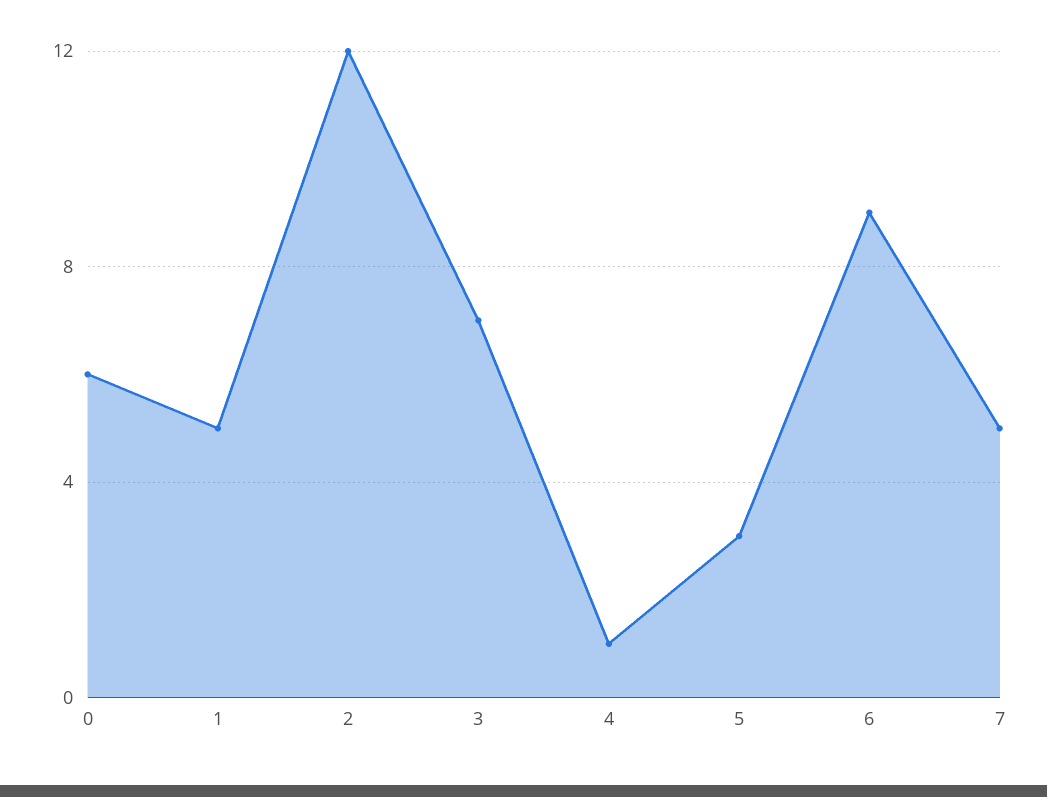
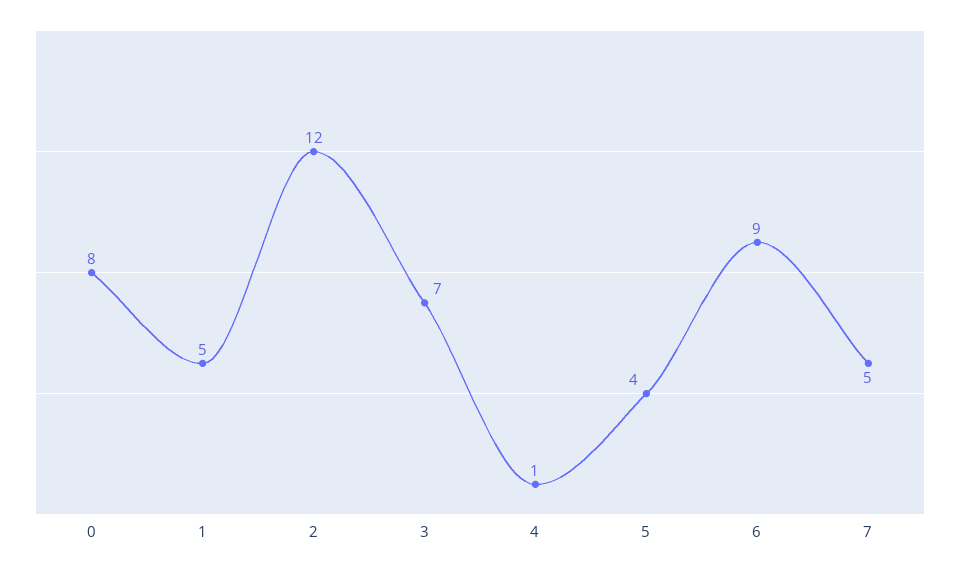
0: 6 -> 8
5: 3 -> 4

